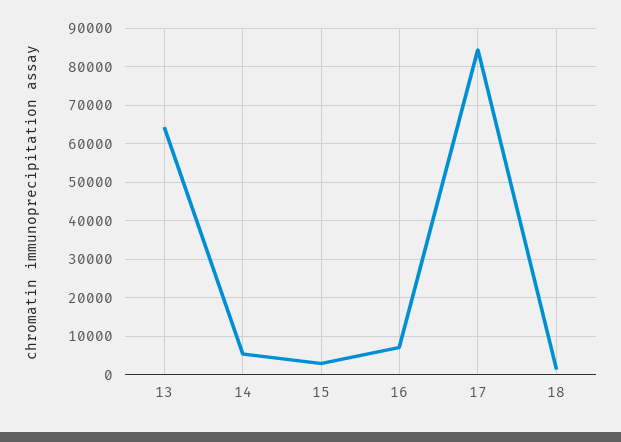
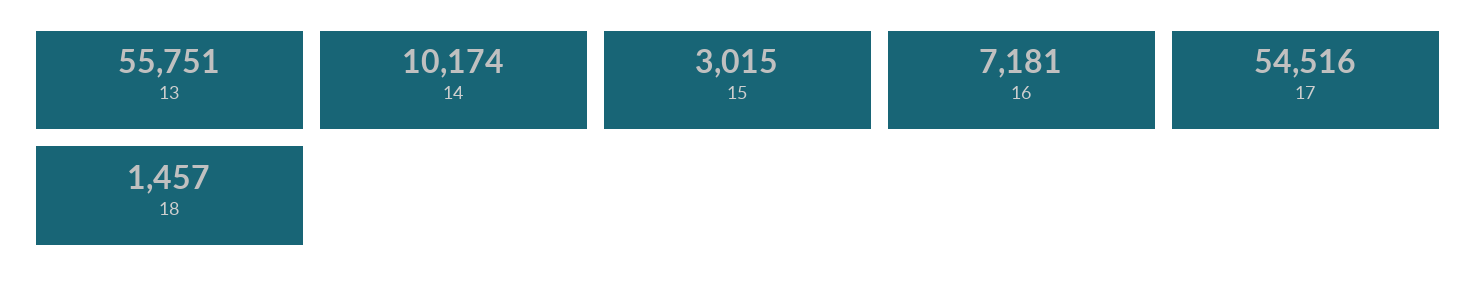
13: 64000 -> 55751
14: 6000 -> 10174
17: 84000 -> 54516

